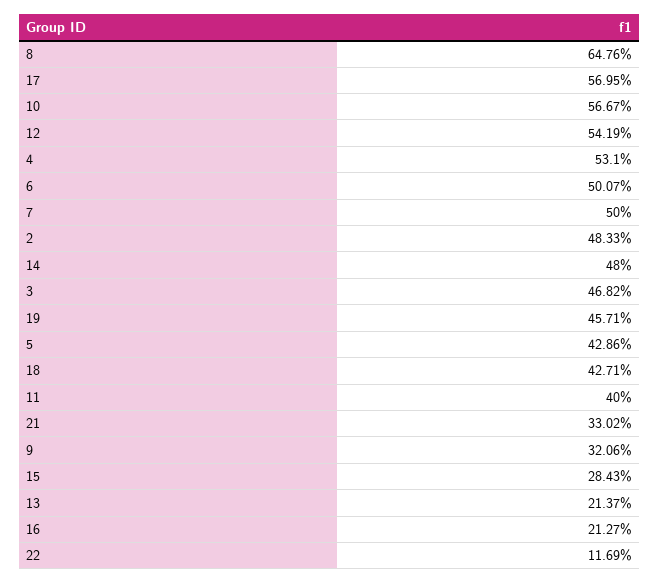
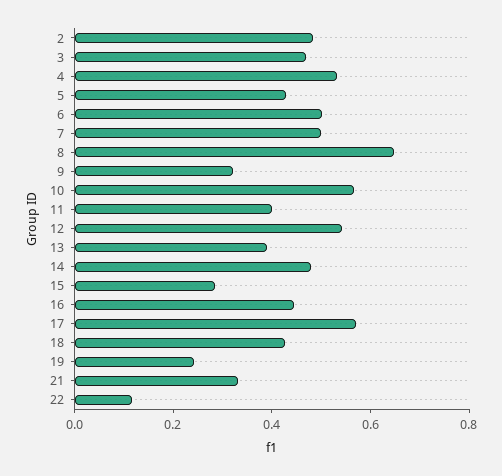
19: 0.4571 -> 0.25
13: 0.2137 -> 0.4
16: 0.2127 -> 0.45

